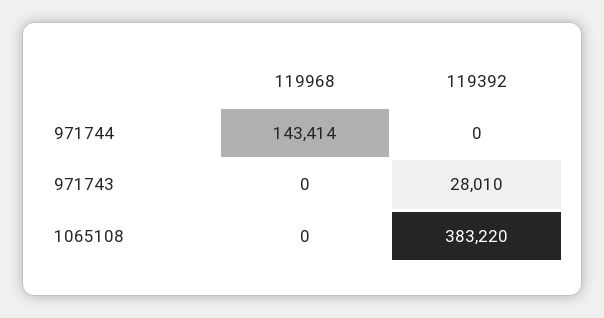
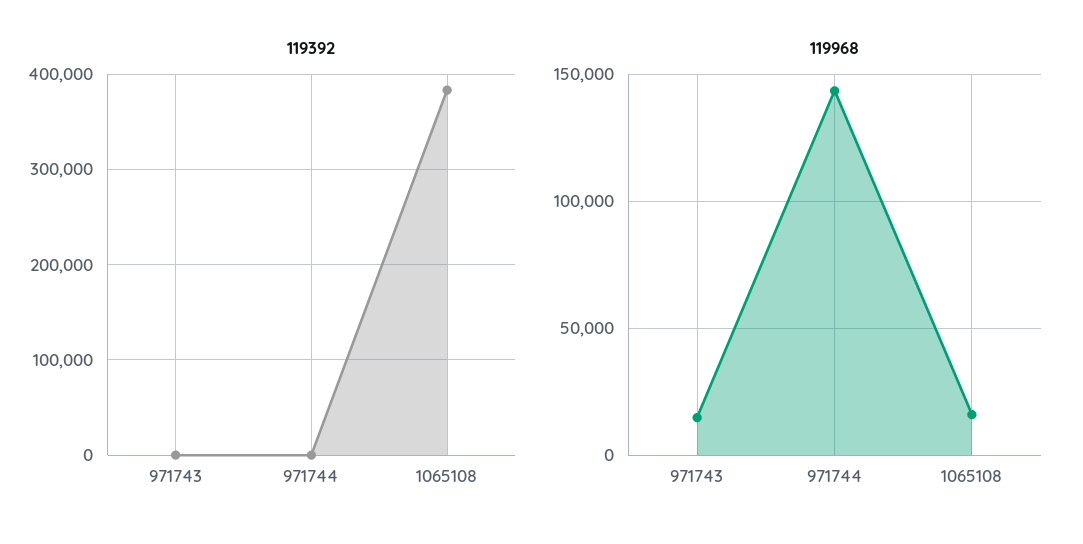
119968, 971743: 0 -> 15000
119392, 971743: 28010 -> 0
119968, 1065108: 0 -> 15000

